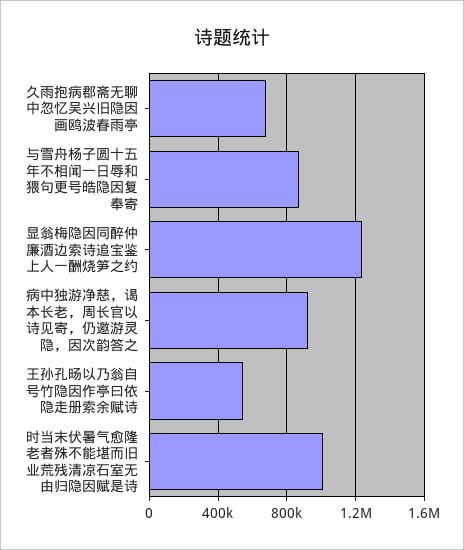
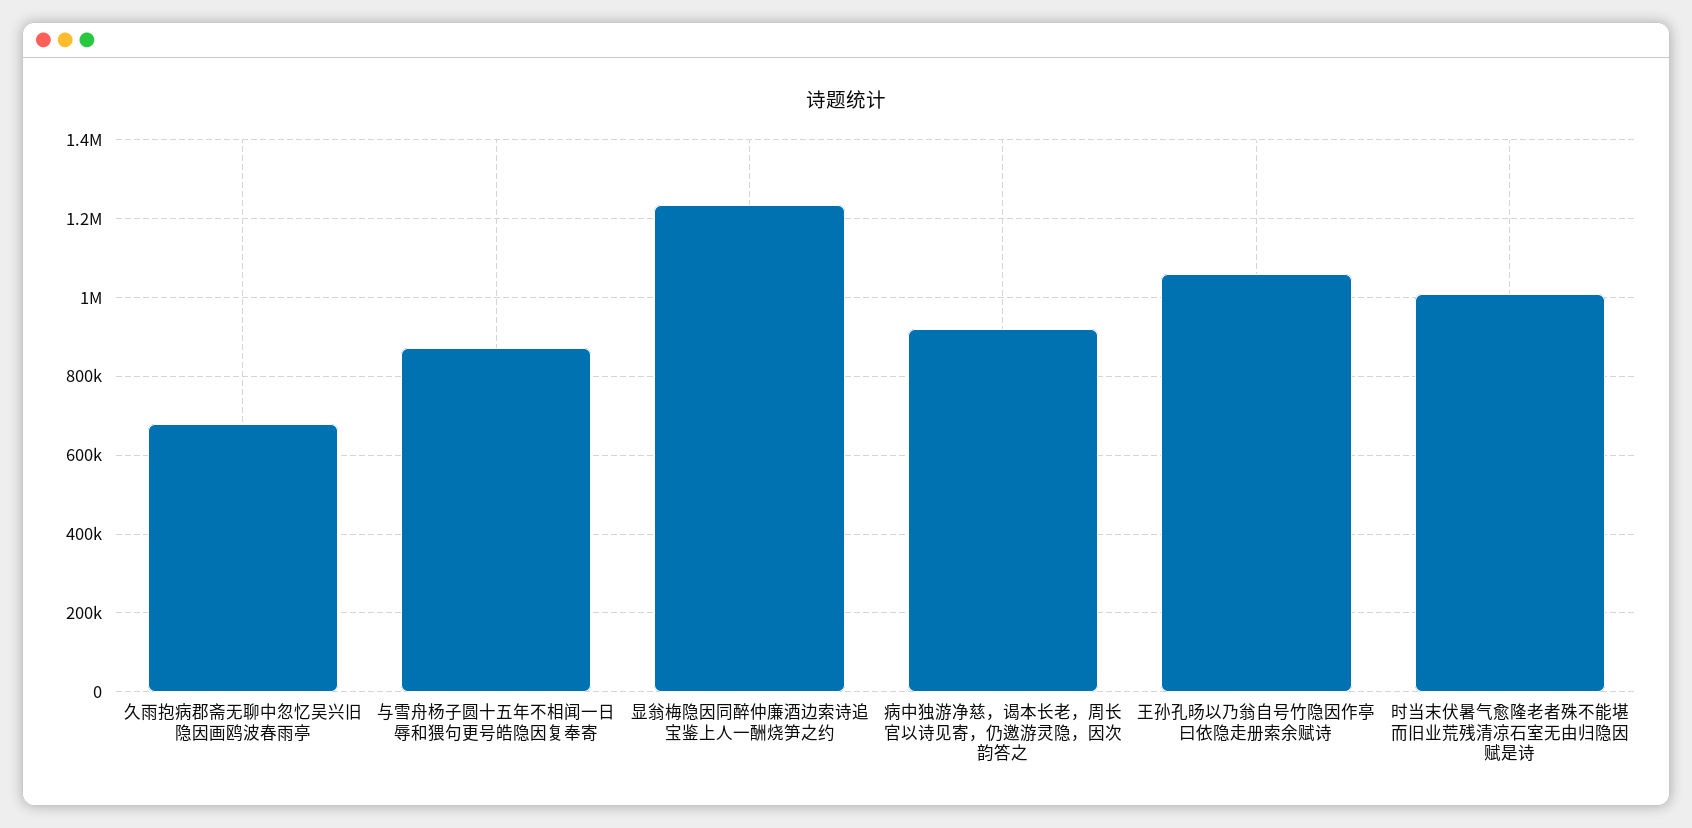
王孙孔旸以乃翁自号竹隐因作亭曰依隐走册索余赋诗: 550000 -> 1060000

